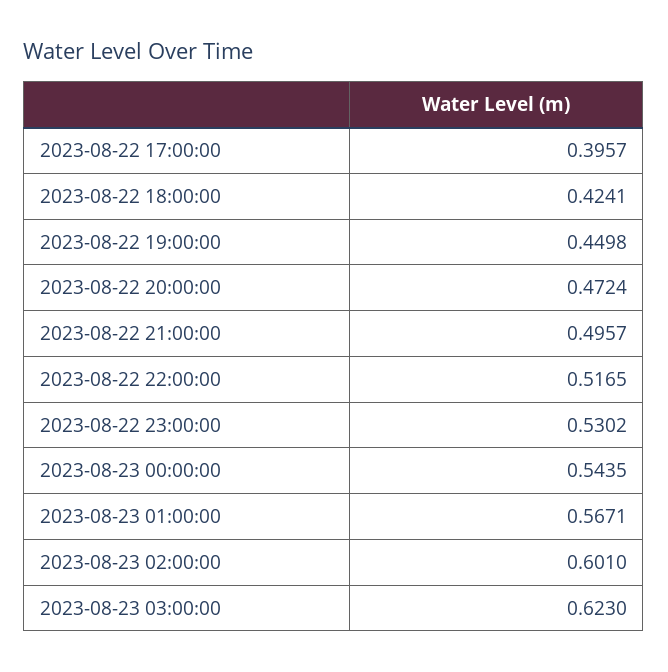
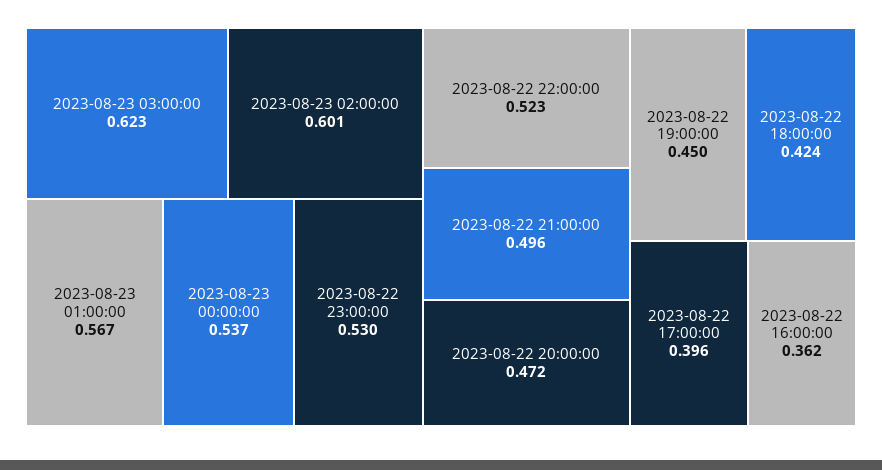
2023-08-22 22:00:00: 0.5165 -> 0.523
2023-08-23 00:00:00: 0.5435 -> 0.537
2023-08-22 16:00:00: none -> 0.362

